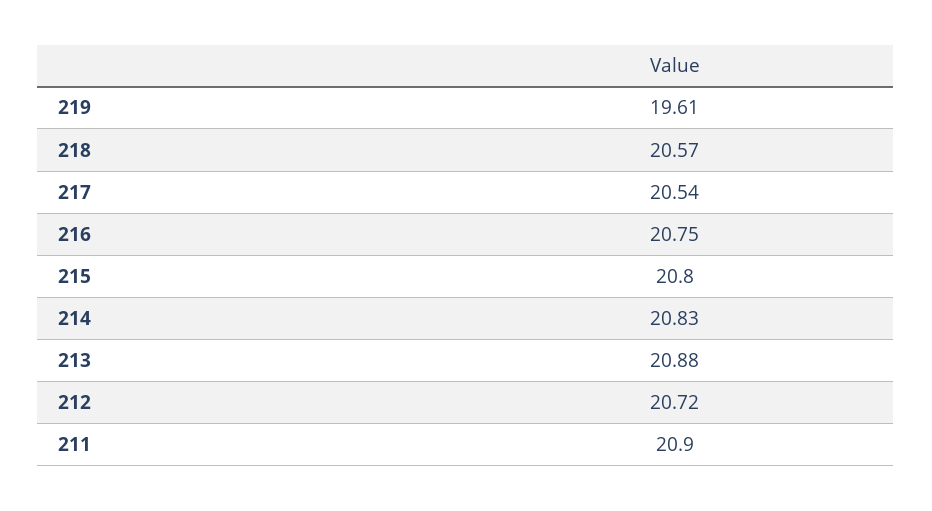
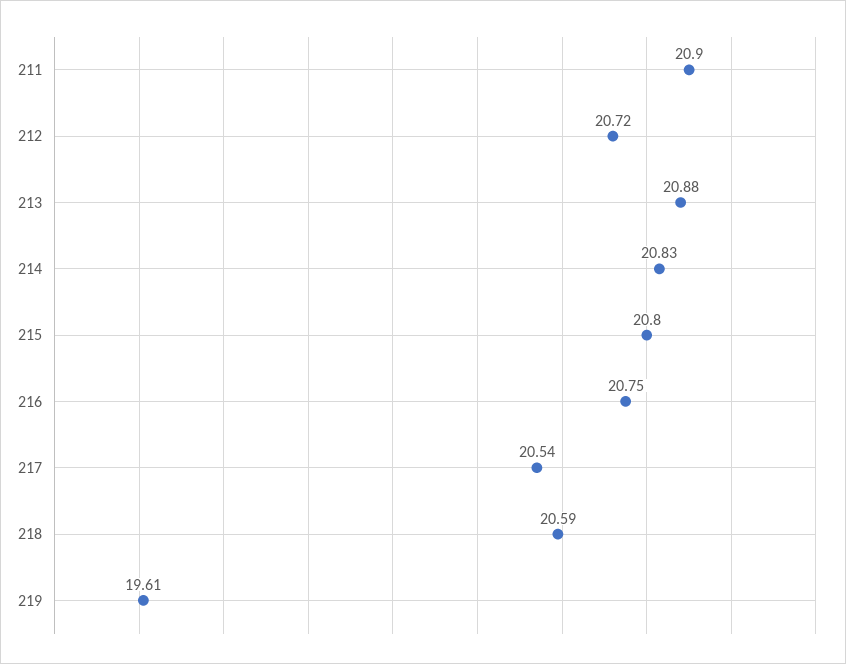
218: 20.57 -> 20.59

